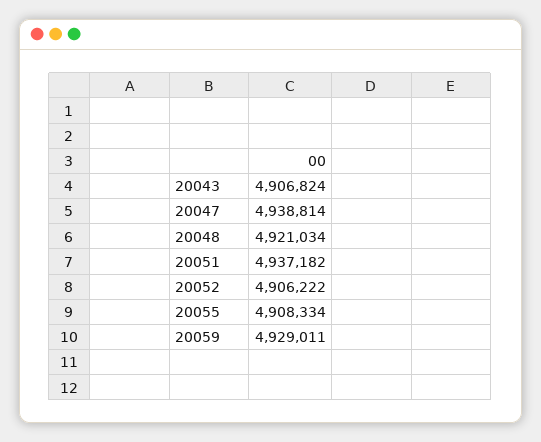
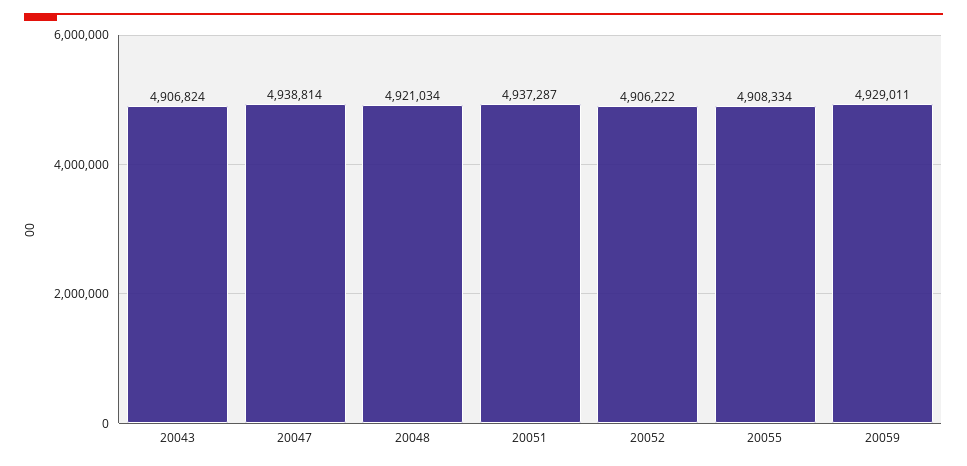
20051: 4937182 -> 4937287

